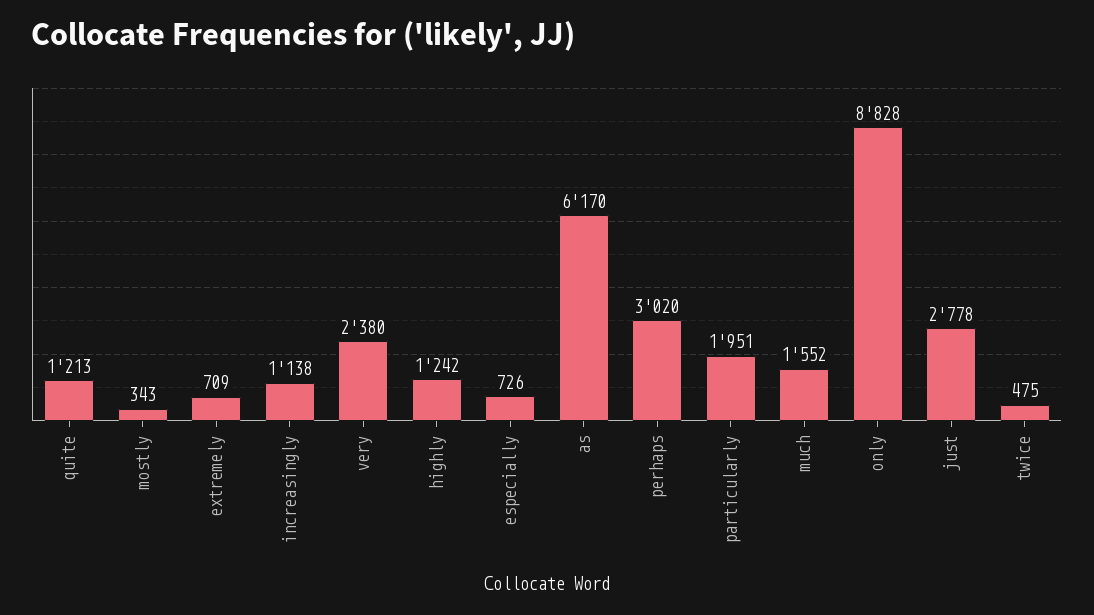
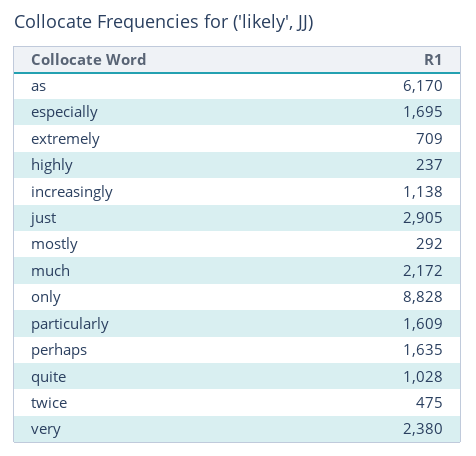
quite: 1213 -> 1028
mostly: 343 -> 292
highly: 1242 -> 237
especially: 726 -> 1695
perhaps: 3020 -> 1635
particularly: 1951 -> 1609
much: 1552 -> 2172
just: 2778 -> 2905

